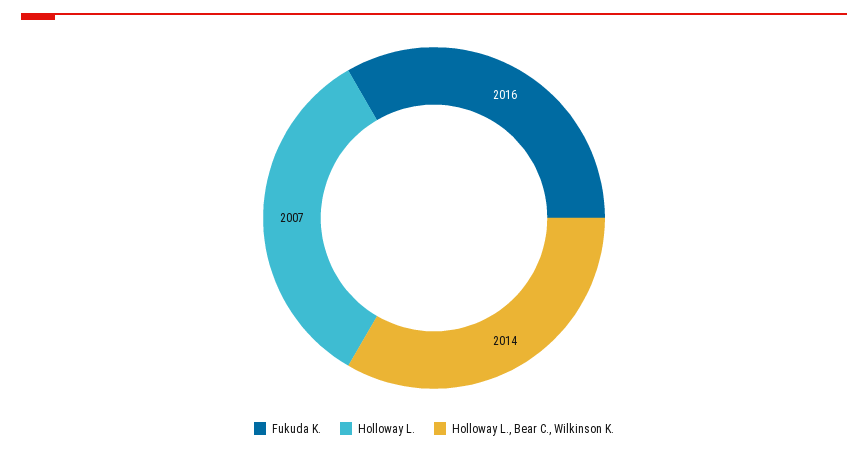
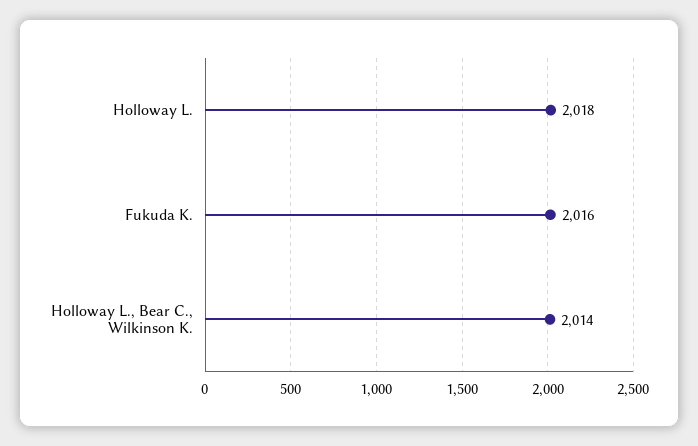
Holloway L.: 2007 -> 2018

